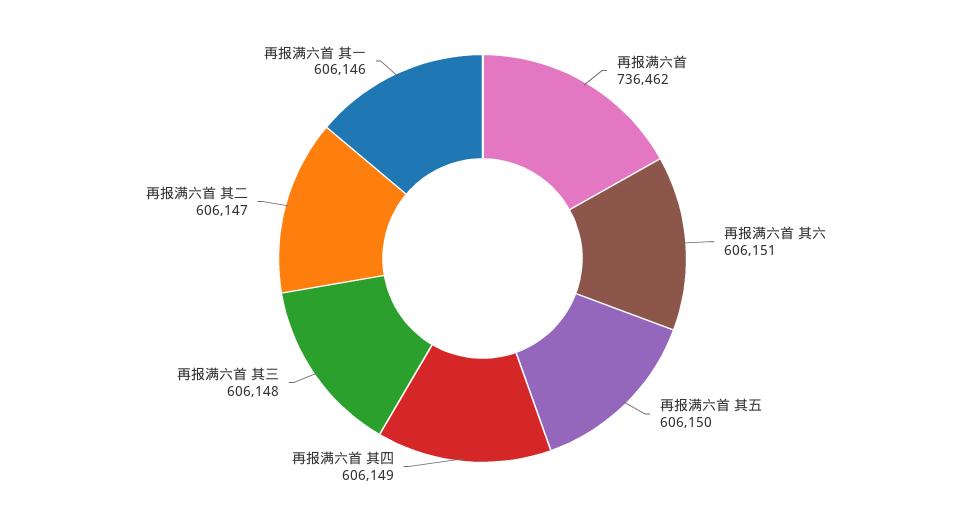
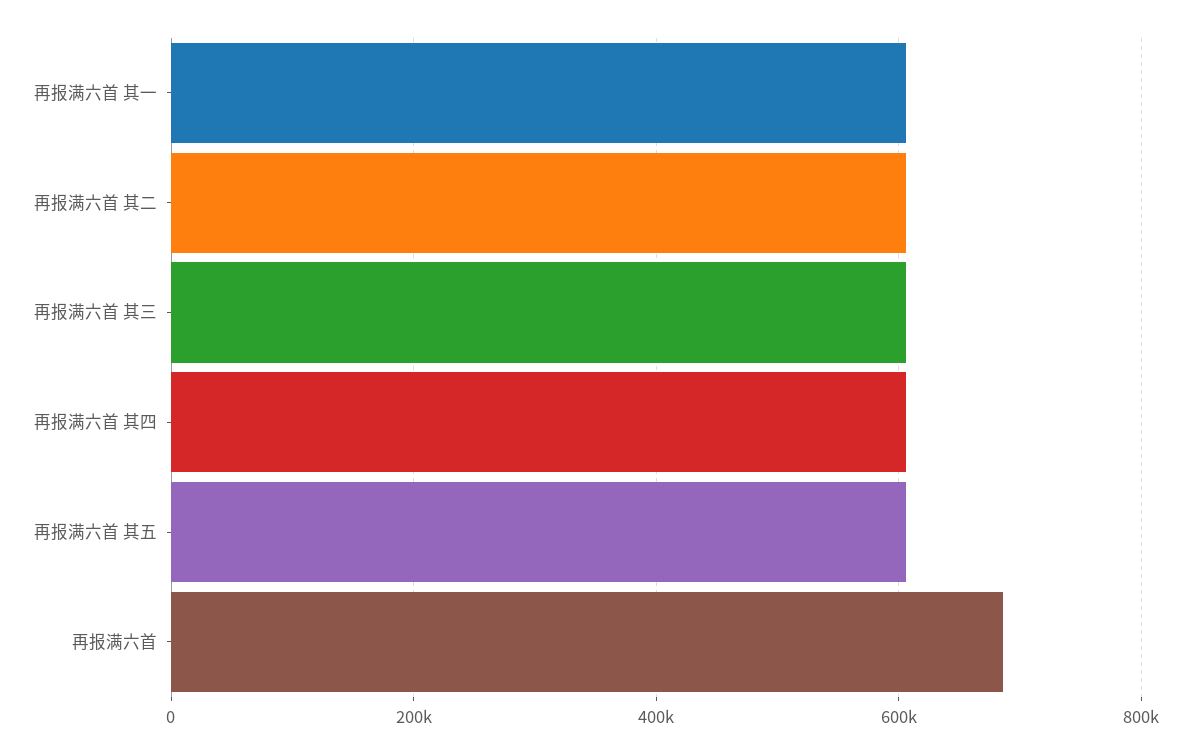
再报满六首: 736462 -> 680000
再报满六首 其六: 606151 -> none

